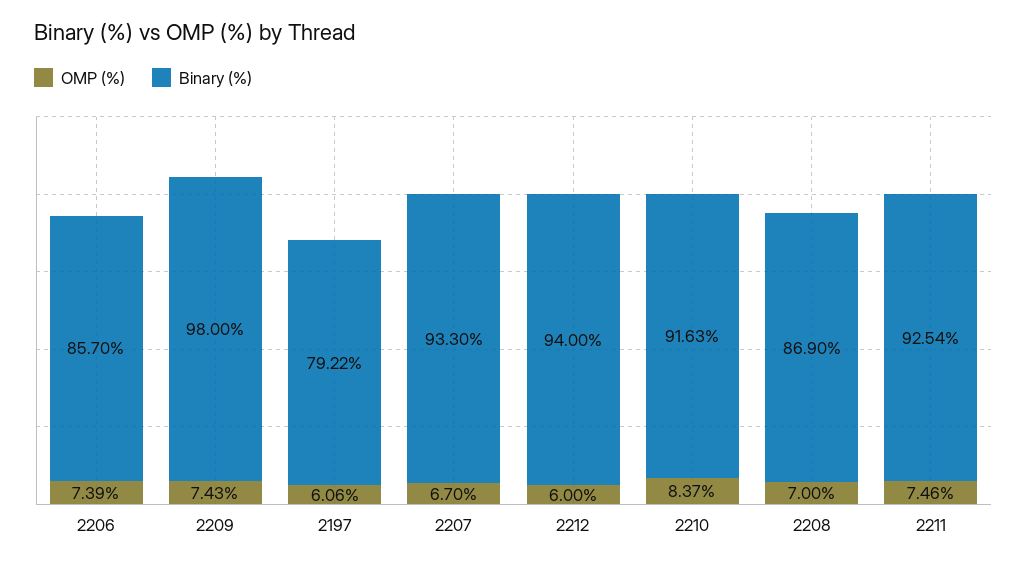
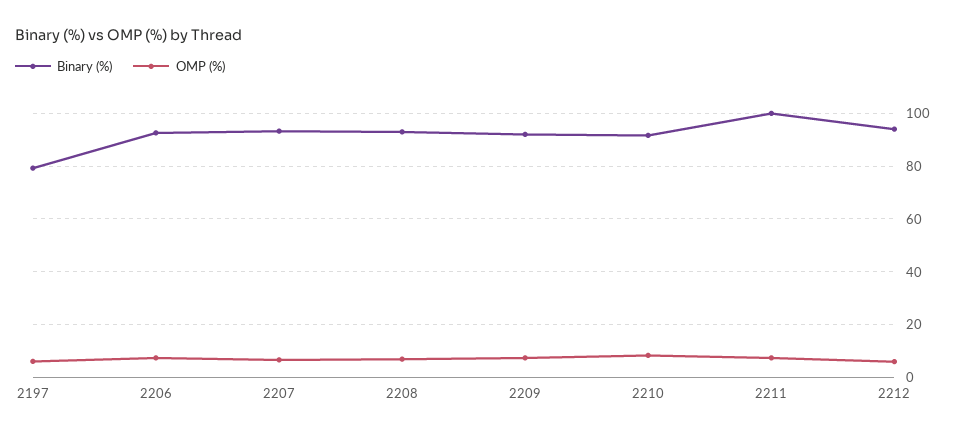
Binary (%), 2206: 85.7 -> 92.5
Binary (%), 2209: 98 -> 92.5
Binary (%), 2208: 86.9 -> 92.5
Binary (%), 2211: 92.54 -> 100

